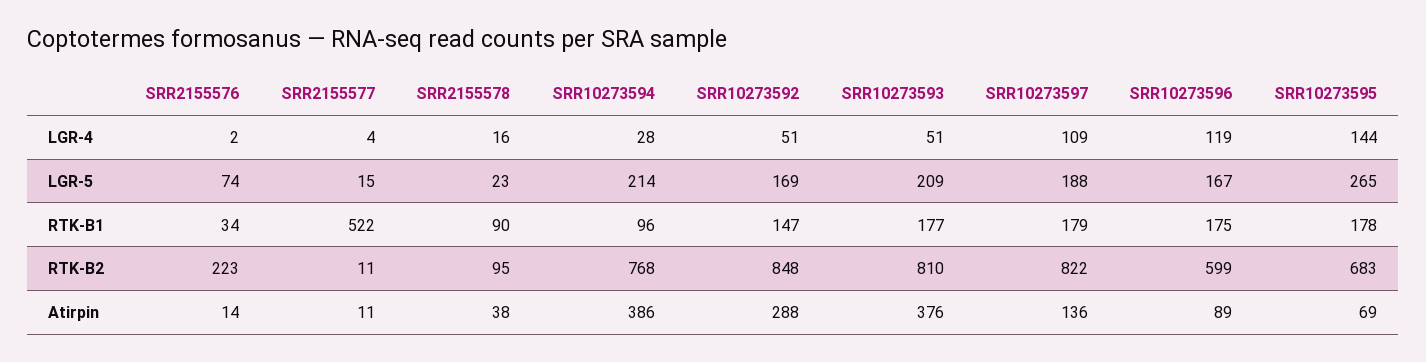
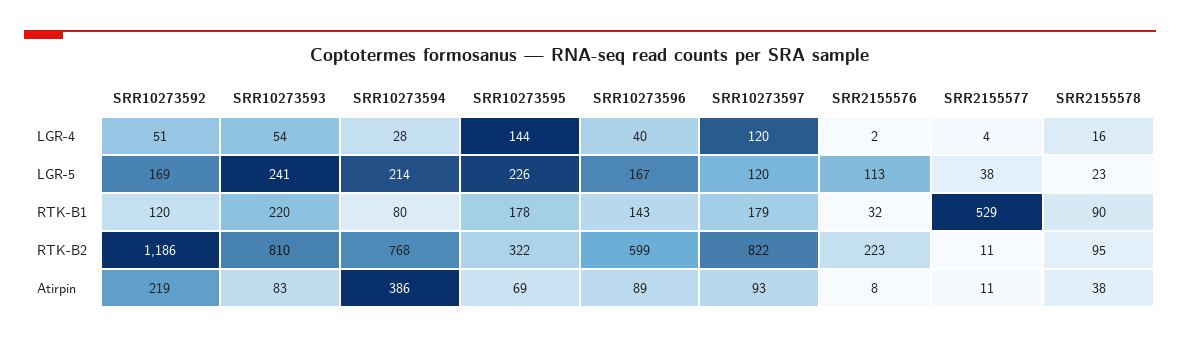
SRR10273593, LGR-4: 51 -> 54
SRR10273597, LGR-4: 109 -> 120
SRR10273596, LGR-4: 119 -> 40
SRR2155576, LGR-5: 74 -> 113
SRR2155577, LGR-5: 15 -> 38
SRR10273593, LGR-5: 209 -> 241
SRR10273597, LGR-5: 188 -> 120
SRR10273595, LGR-5: 265 -> 226
SRR2155576, RTK-B1: 34 -> 32
SRR2155577, RTK-B1: 522 -> 529
SRR10273594, RTK-B1: 96 -> 80
SRR10273592, RTK-B1: 147 -> 120
SRR10273593, RTK-B1: 177 -> 220
SRR10273596, RTK-B1: 175 -> 143
SRR10273592, RTK-B2: 848 -> 1186
SRR10273595, RTK-B2: 683 -> 322
SRR2155576, Atirpin: 14 -> 8
SRR10273592, Atirpin: 288 -> 219
SRR10273593, Atirpin: 376 -> 83
SRR10273597, Atirpin: 136 -> 93

